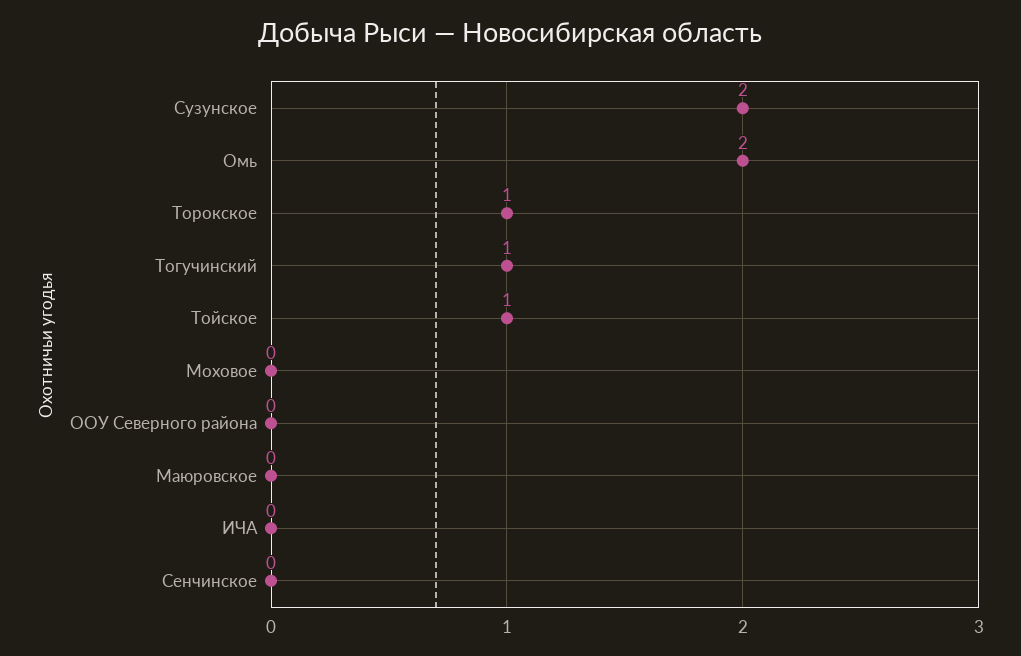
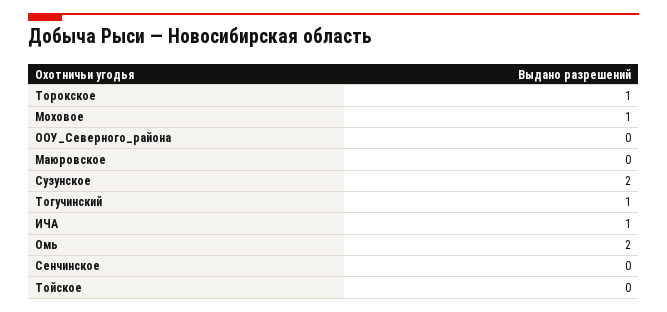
Тойское: 1 -> 0
Моховое: 0 -> 1
ИЧА: 0 -> 1

